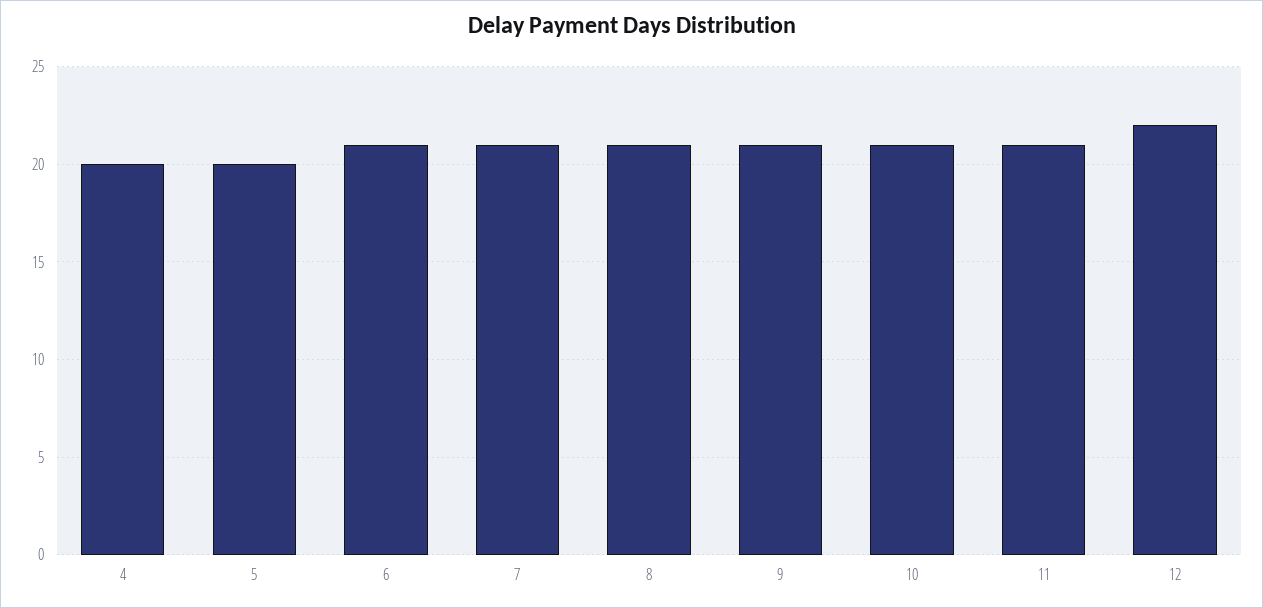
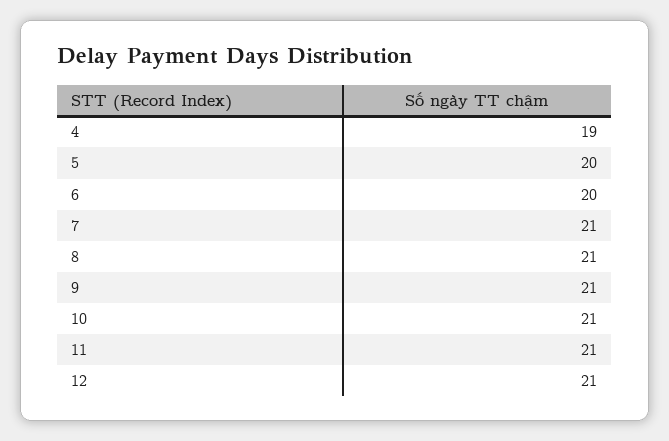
4: 20 -> 19
6: 21 -> 20
12: 22 -> 21

